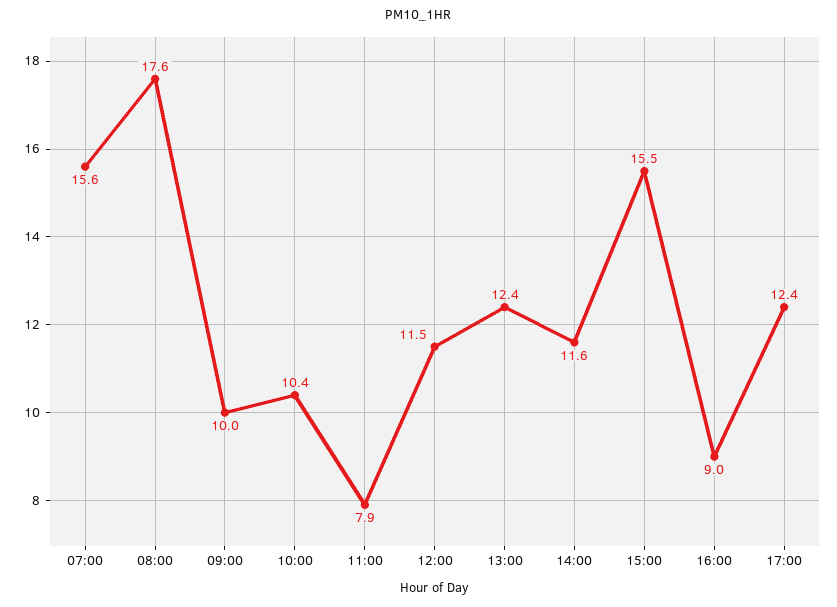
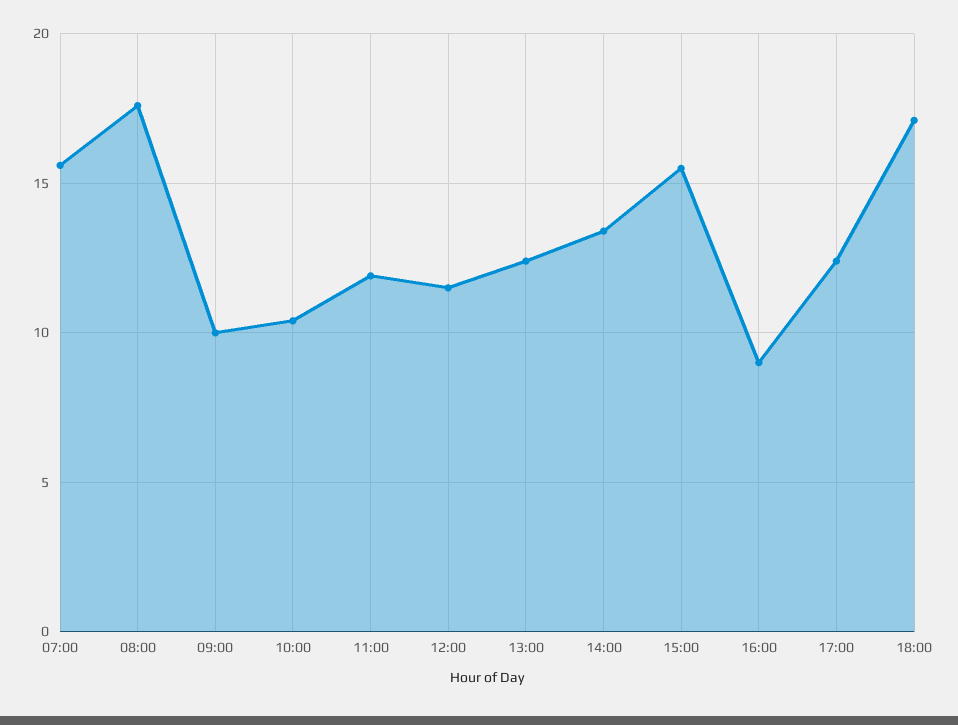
11:00: 7.9 -> 12
14:00: 11.6 -> 13.5
18:00: none -> 17

